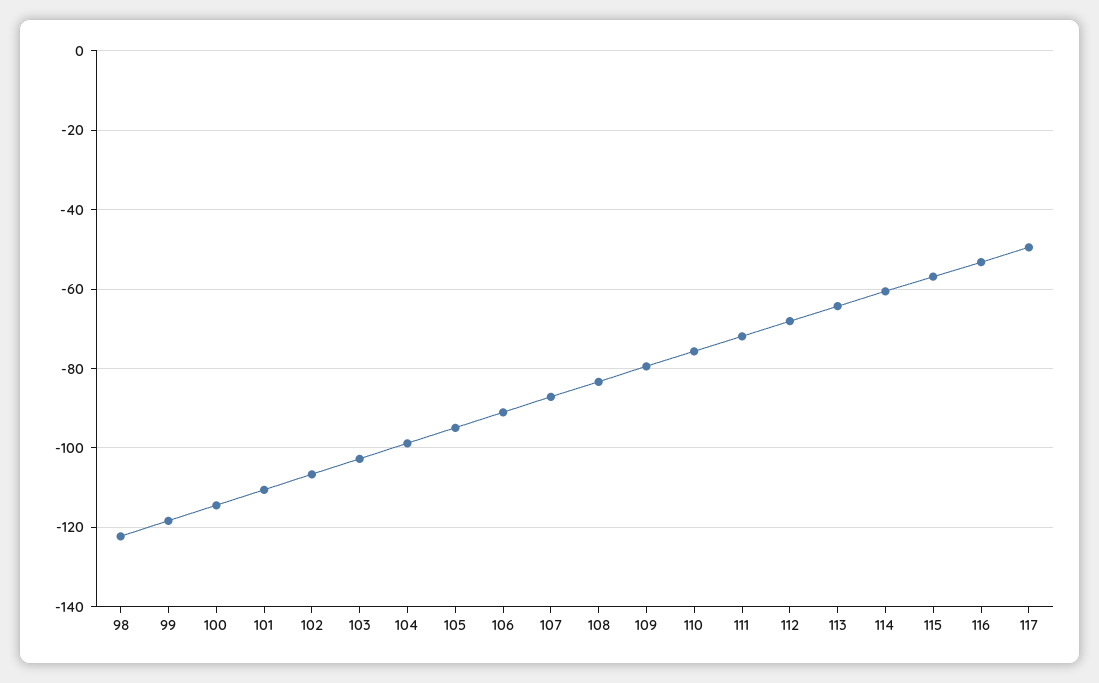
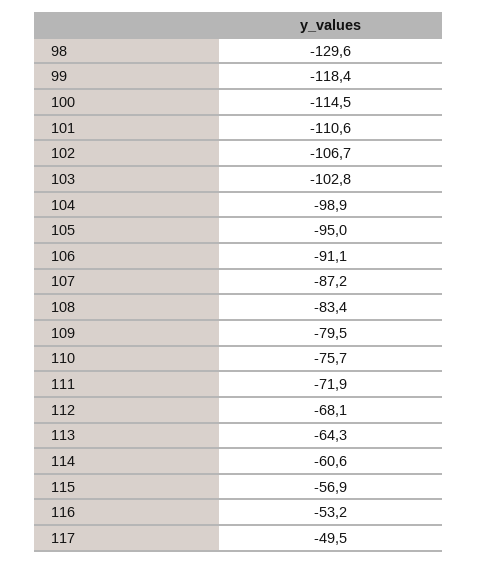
98: -122 -> -129.6

